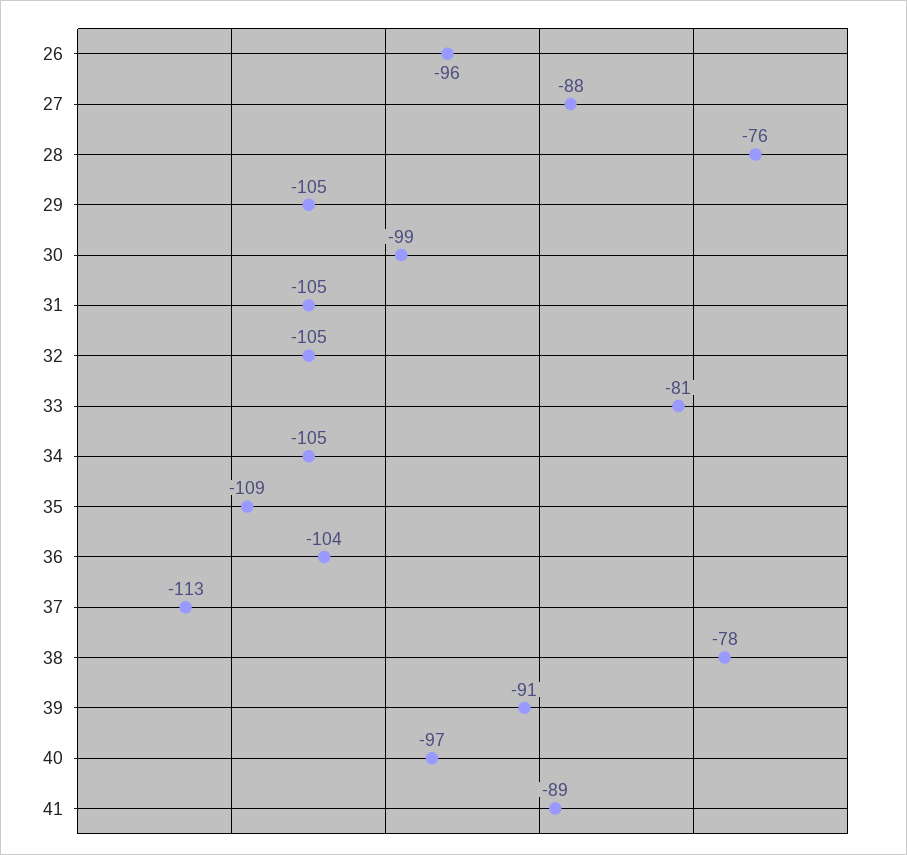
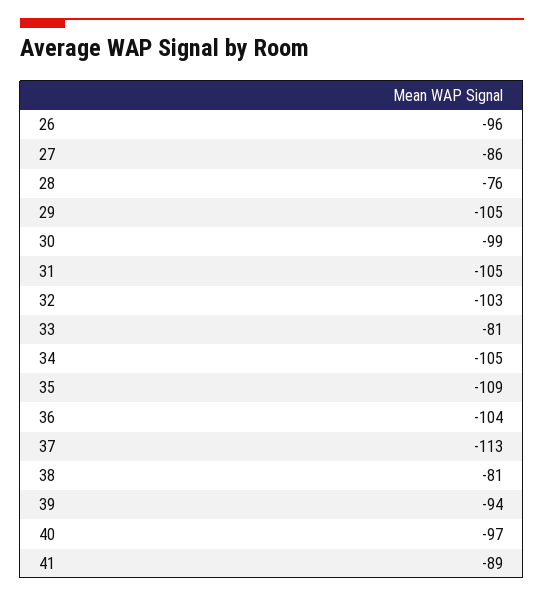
27: -88 -> -86
32: -105 -> -103
38: -78 -> -81
39: -91 -> -94

